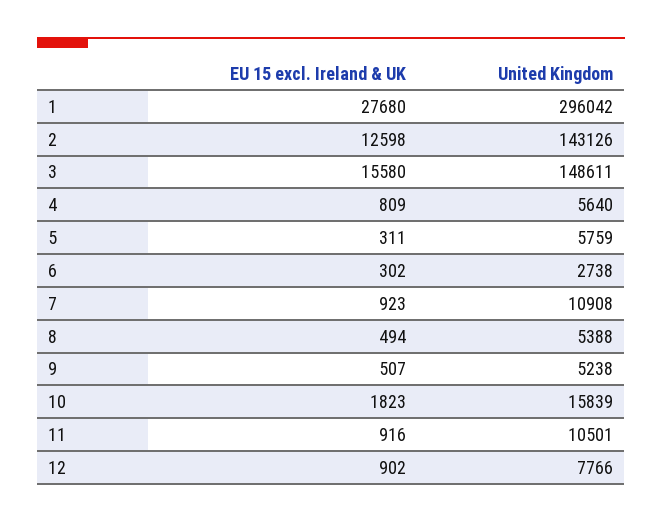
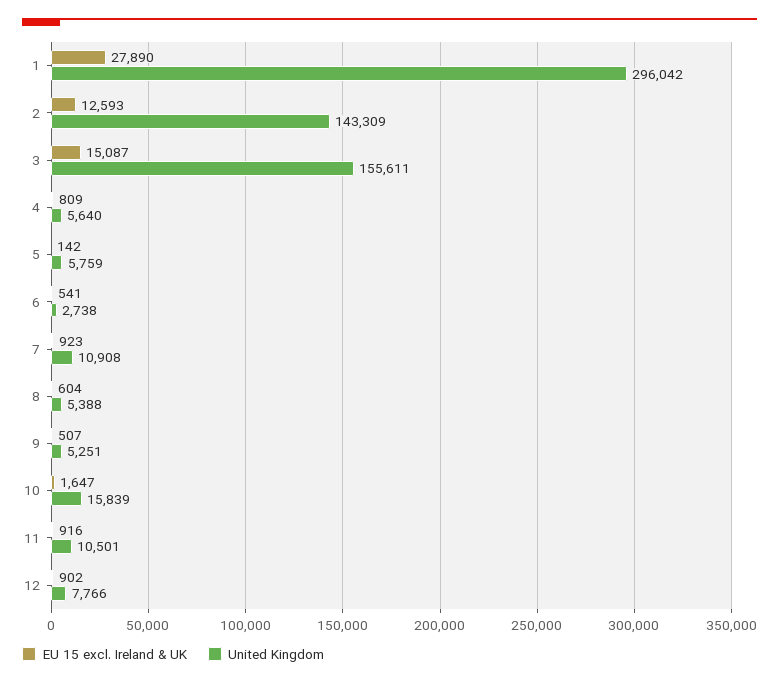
EU 15 excl. Ireland & UK, 1: 27680 -> 27890
EU 15 excl. Ireland & UK, 2: 12598 -> 12593
United Kingdom, 2: 143126 -> 143309
EU 15 excl. Ireland & UK, 3: 15580 -> 15087
United Kingdom, 3: 148611 -> 155611
EU 15 excl. Ireland & UK, 5: 311 -> 142
EU 15 excl. Ireland & UK, 6: 302 -> 541
EU 15 excl. Ireland & UK, 8: 494 -> 604
United Kingdom, 9: 5238 -> 5251
EU 15 excl. Ireland & UK, 10: 1823 -> 1647

